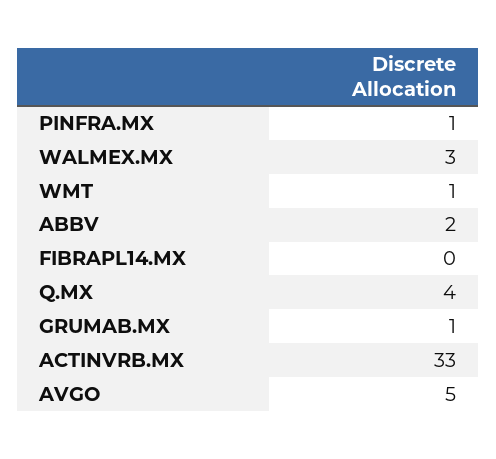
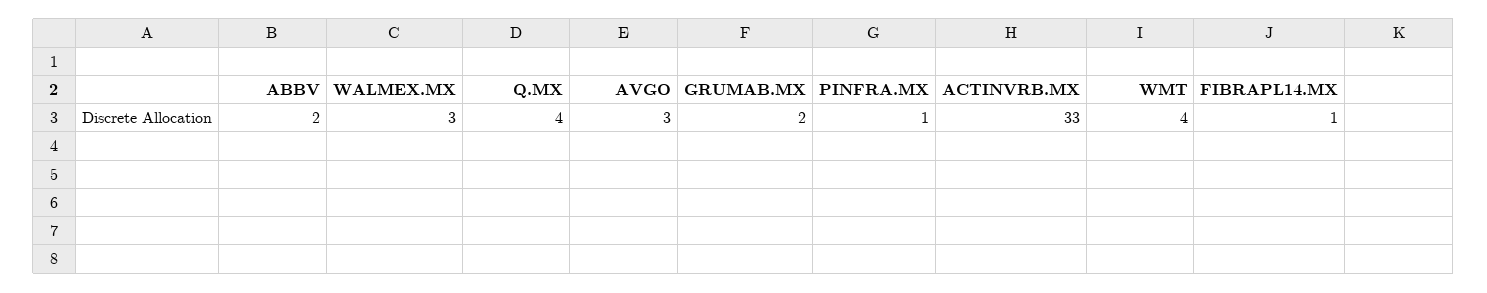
WMT: 1 -> 4
FIBRAPL14.MX: 0 -> 1
GRUMAB.MX: 1 -> 2
AVGO: 5 -> 3

